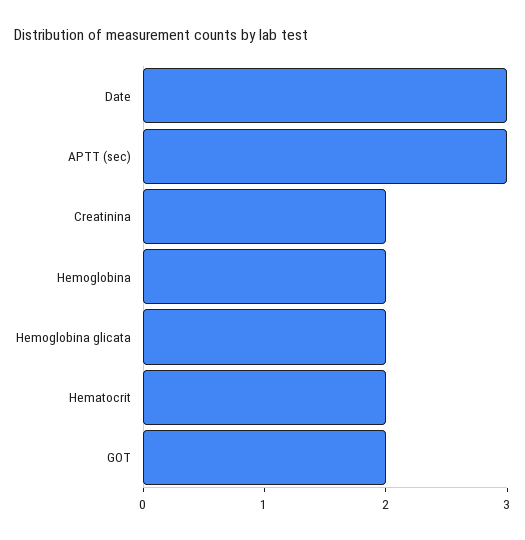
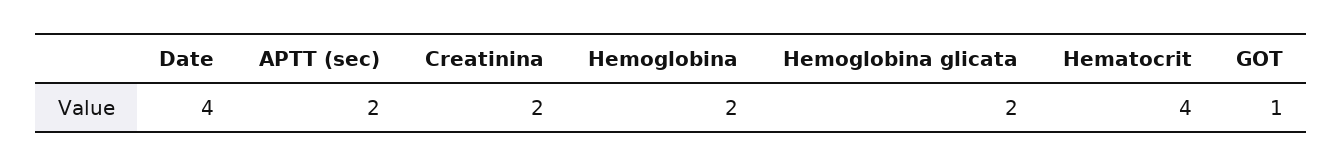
Date: 3 -> 4
APTT (sec): 3 -> 2
Hematocrit: 2 -> 4
GOT: 2 -> 1

